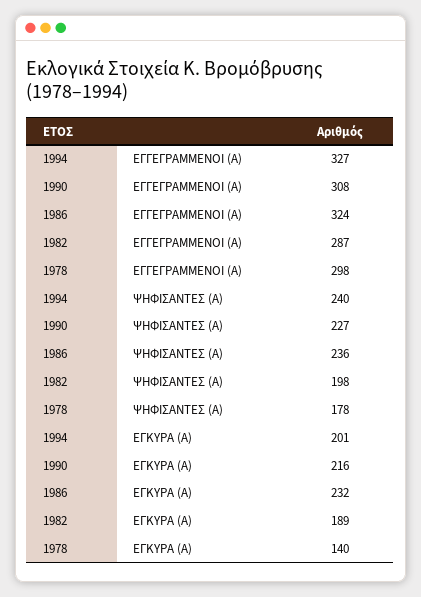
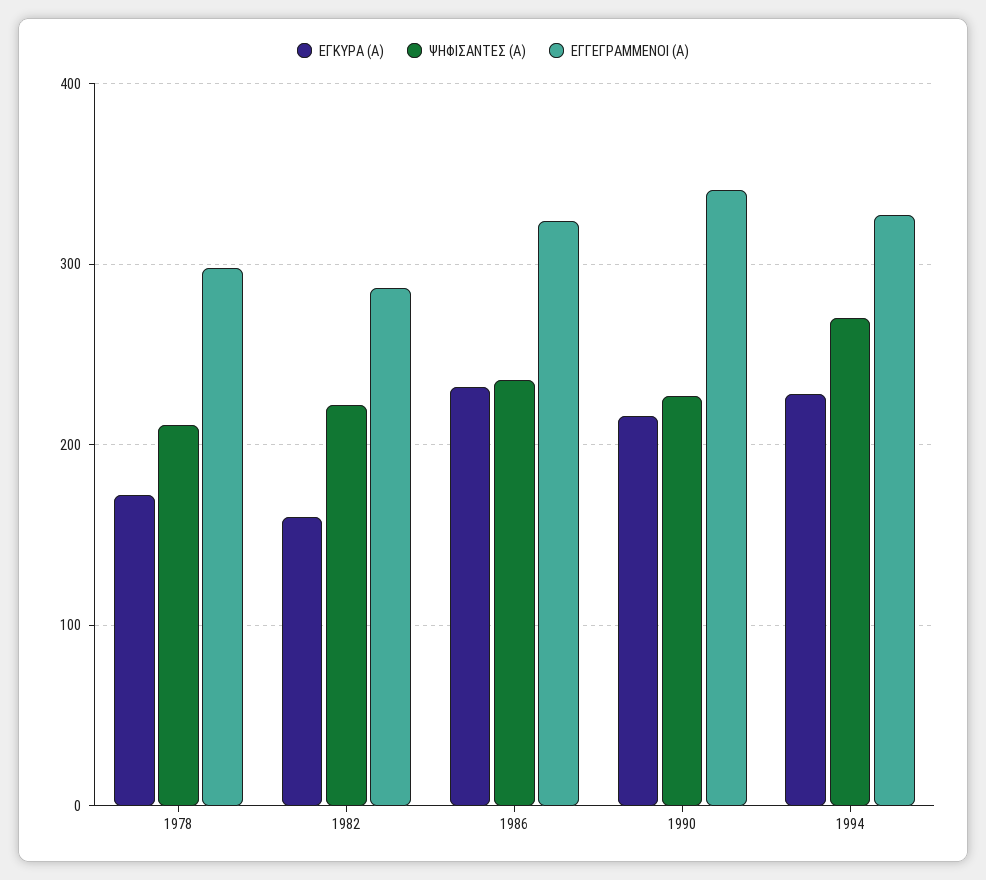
ΕΓΓΕΓΡΑΜΜΕΝΟΙ (Α), 1990: 308 -> 340
ΨΗΦΙΣΑΝΤΕΣ (Α), 1994: 240 -> 270
ΨΗΦΙΣΑΝΤΕΣ (Α), 1982: 198 -> 220
ΨΗΦΙΣΑΝΤΕΣ (Α), 1978: 178 -> 210
ΕΓΚΥΡΑ (Α), 1994: 201 -> 230
ΕΓΚΥΡΑ (Α), 1982: 189 -> 160
ΕΓΚΥΡΑ (Α), 1978: 140 -> 170

